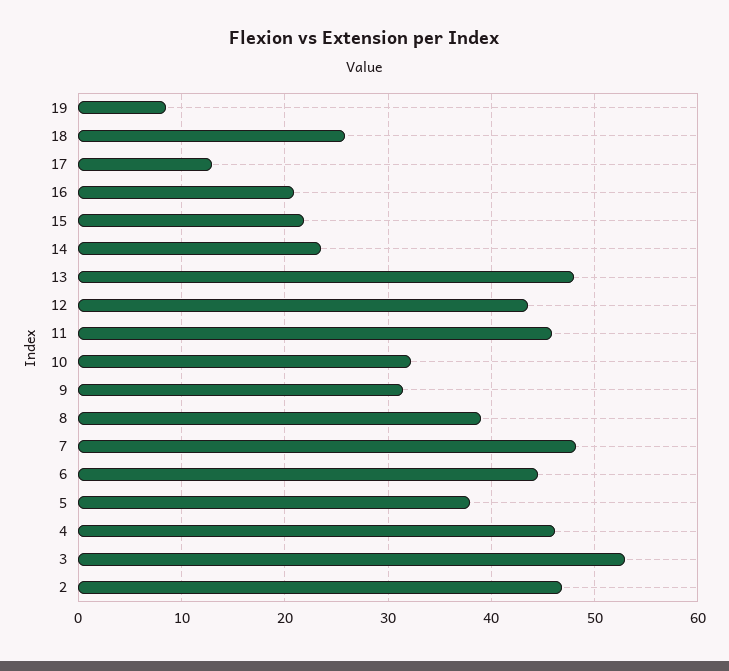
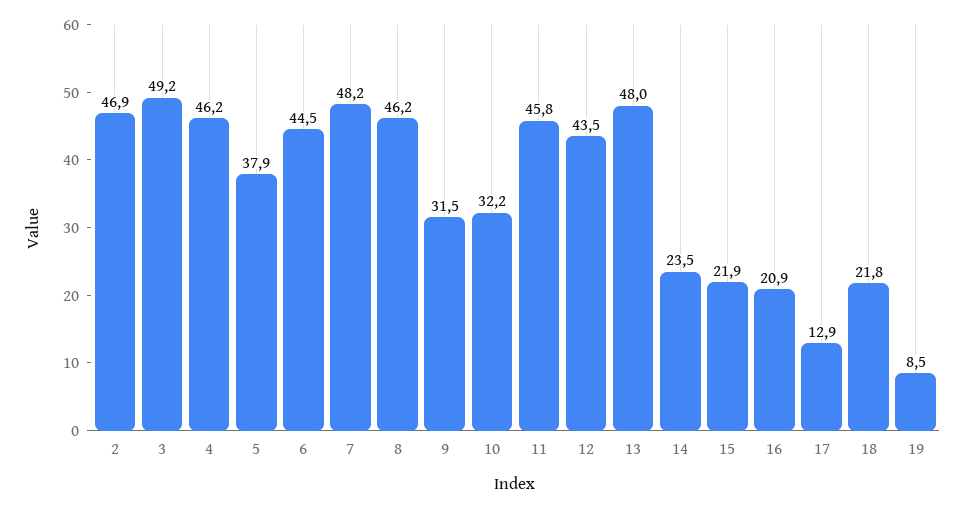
18: 26 -> 21.8
8: 39 -> 46.2
3: 53 -> 49.2

